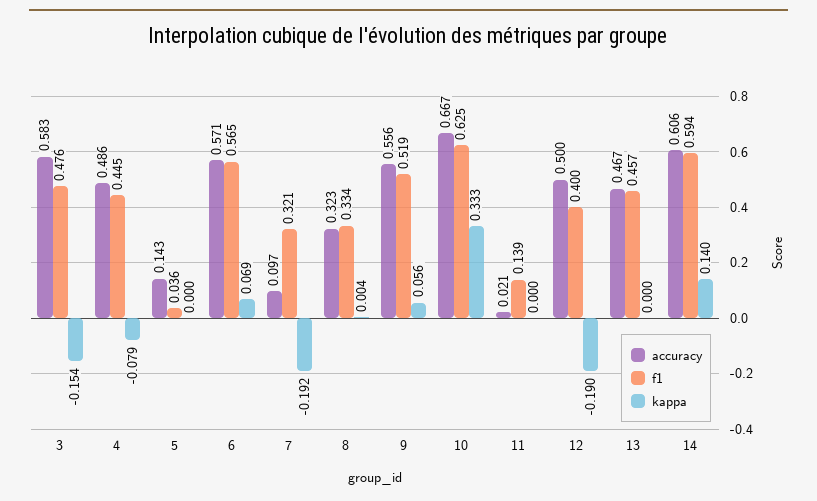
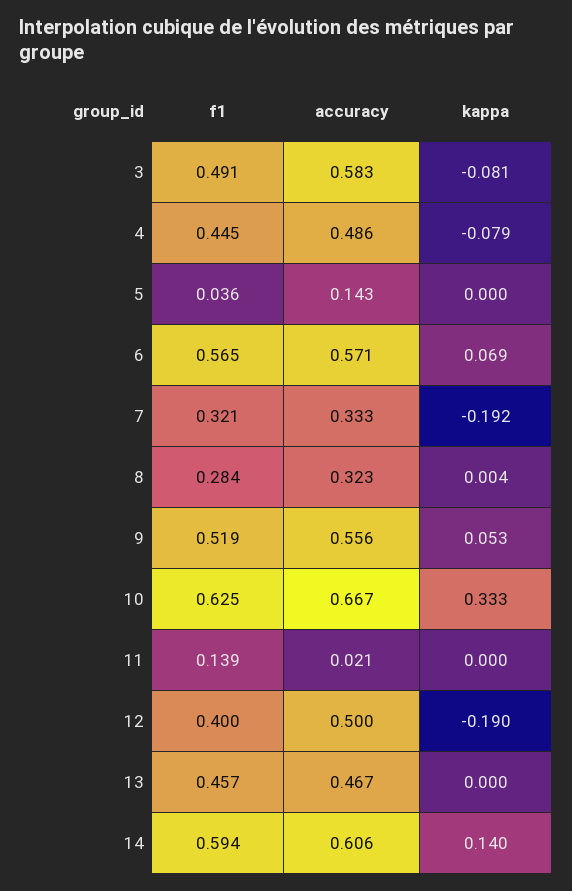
f1, 3: 0.476 -> 0.491
kappa, 3: -0.154 -> -0.081
accuracy, 7: 0.097 -> 0.333
f1, 8: 0.334 -> 0.284
kappa, 9: 0.056 -> 0.053

